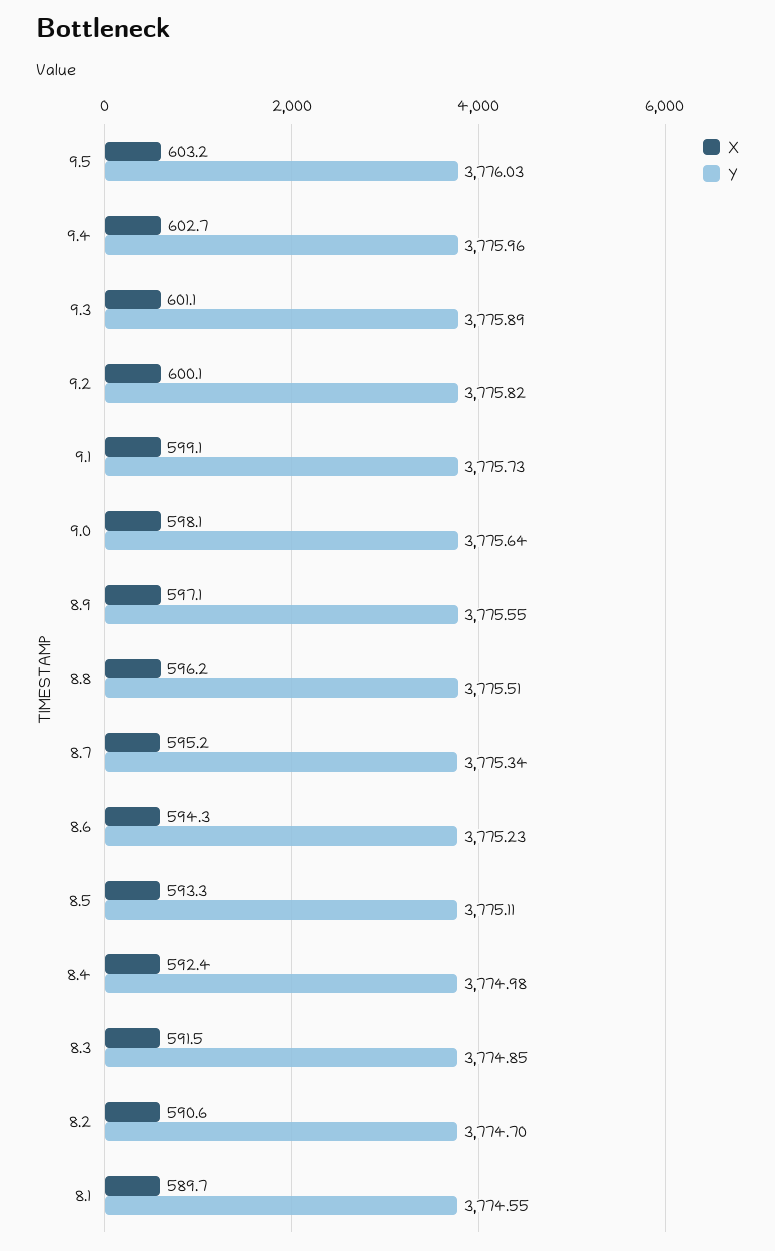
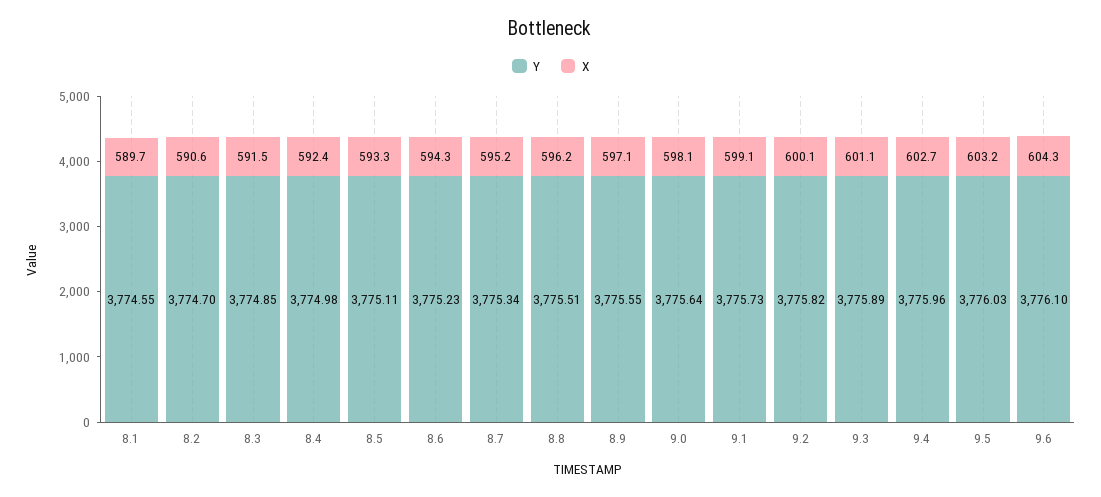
Y, 9.6: none -> 3776.1
X, 9.6: none -> 604.3

